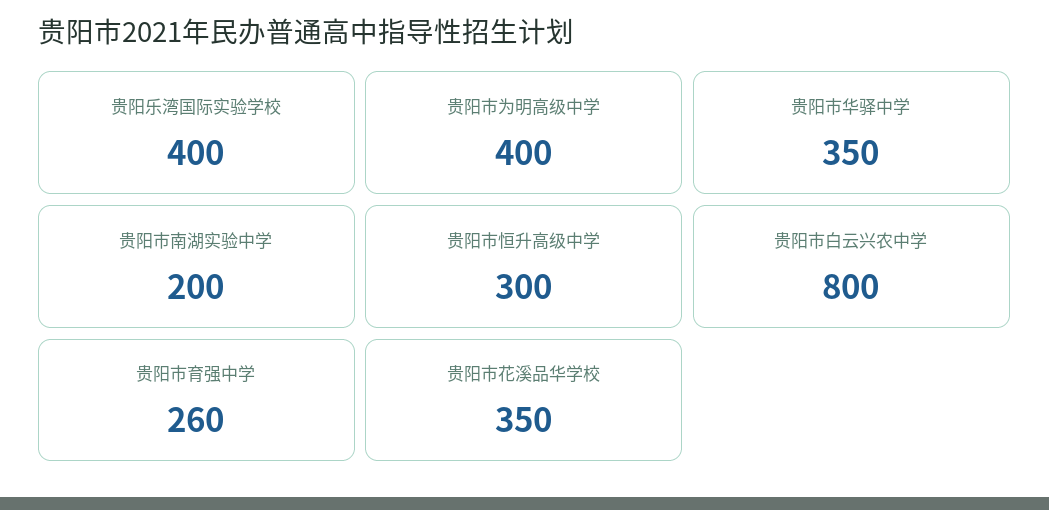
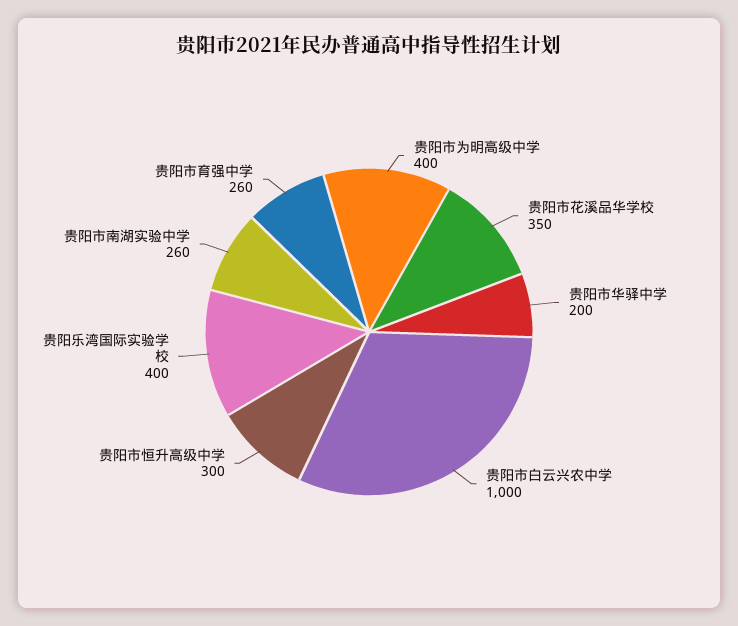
贵阳市华驿中学: 350 -> 200
贵阳市南湖实验中学: 200 -> 260
贵阳市白云兴农中学: 800 -> 1000

